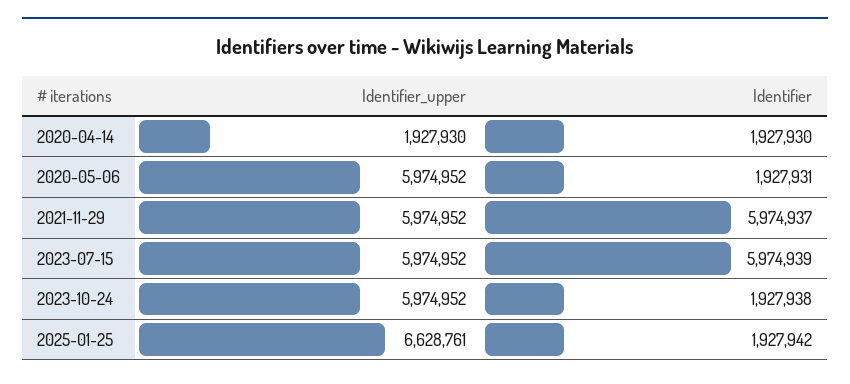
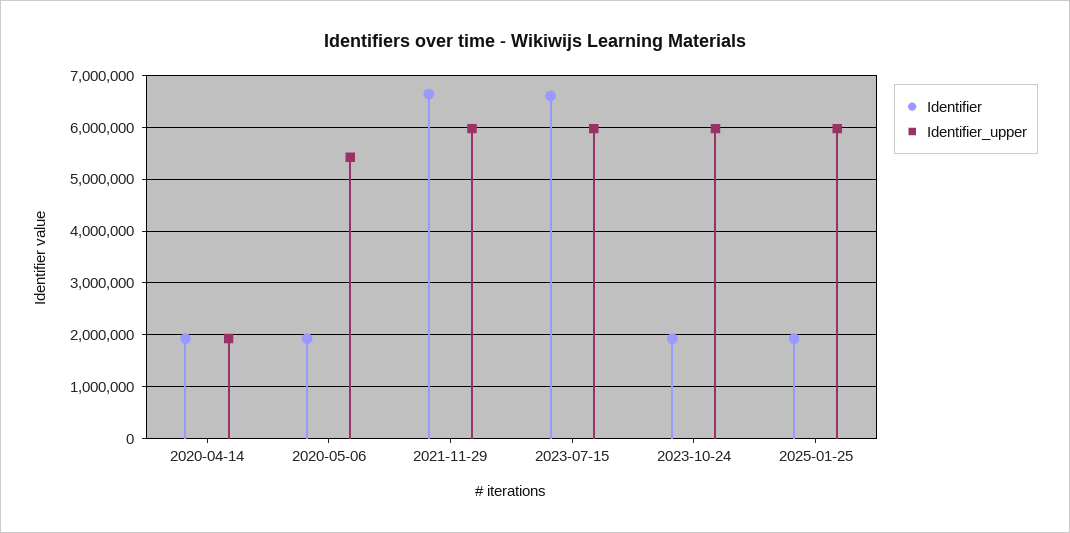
Identifier_upper, 2020-05-06: 5974952 -> 5400000
Identifier, 2021-11-29: 5974937 -> 6600000
Identifier, 2023-07-15: 5974939 -> 6600000
Identifier_upper, 2025-01-25: 6628761 -> 6000000

